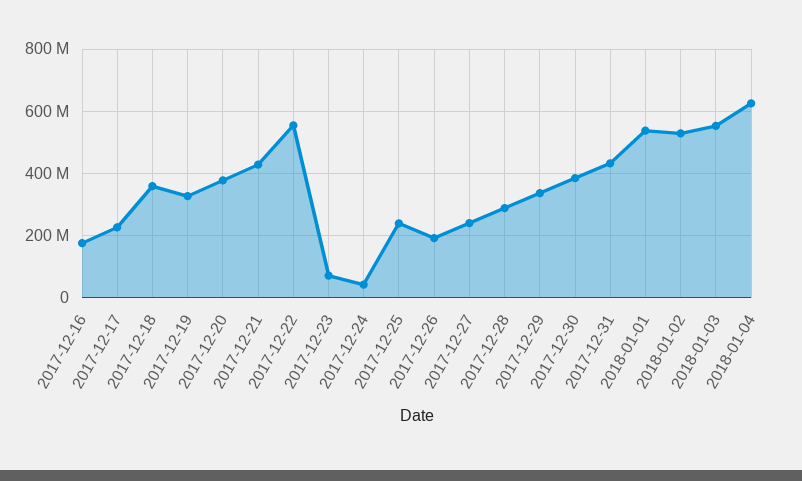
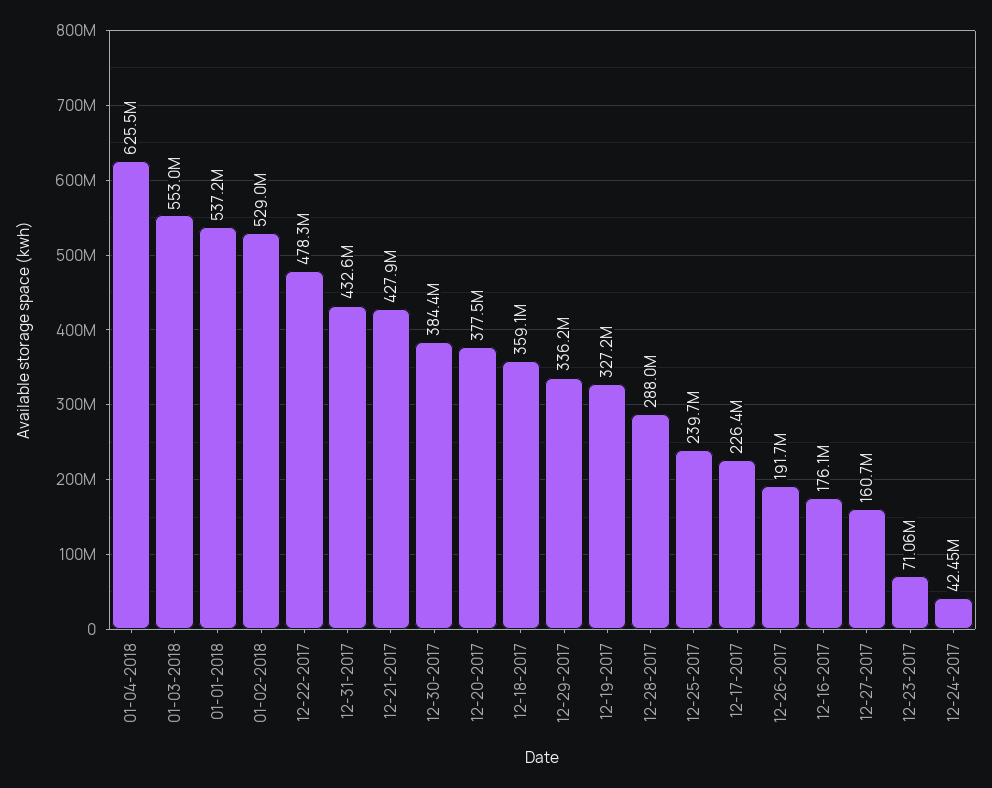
2017-12-22: 560000000 -> 478300000
2017-12-27: 240000000 -> 160700000

